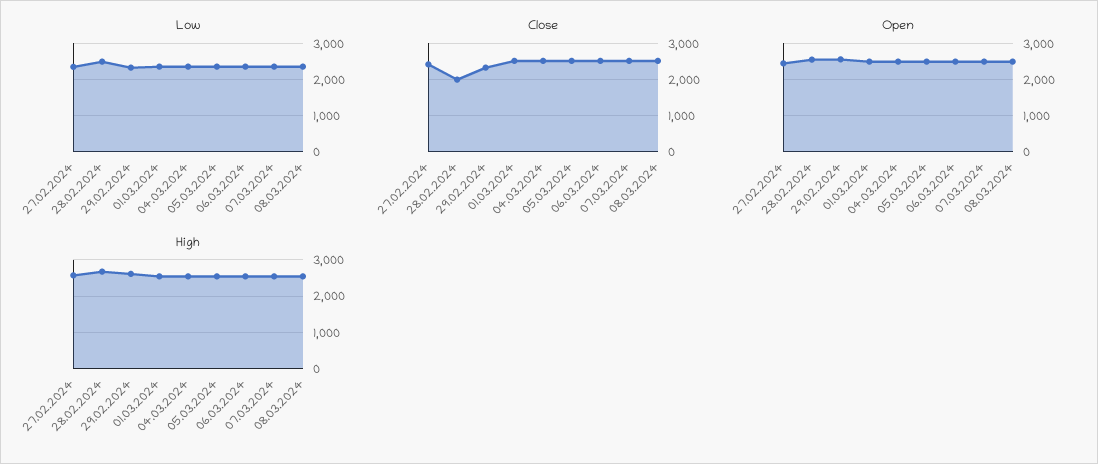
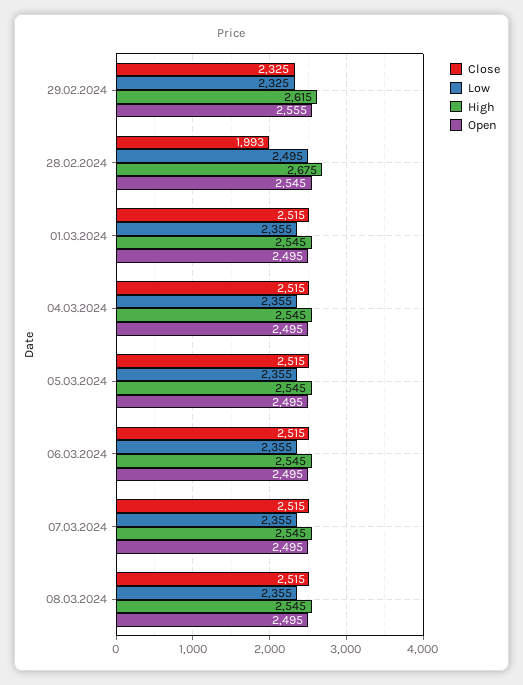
Low, 27.02.2024: 2400 -> none
Close, 27.02.2024: 2400 -> none
Open, 27.02.2024: 2400 -> none
High, 27.02.2024: 2600 -> none

